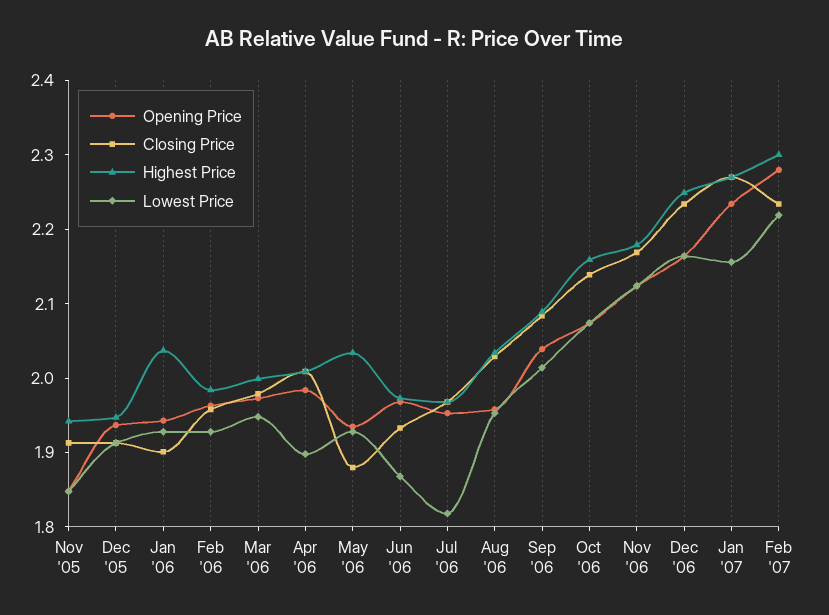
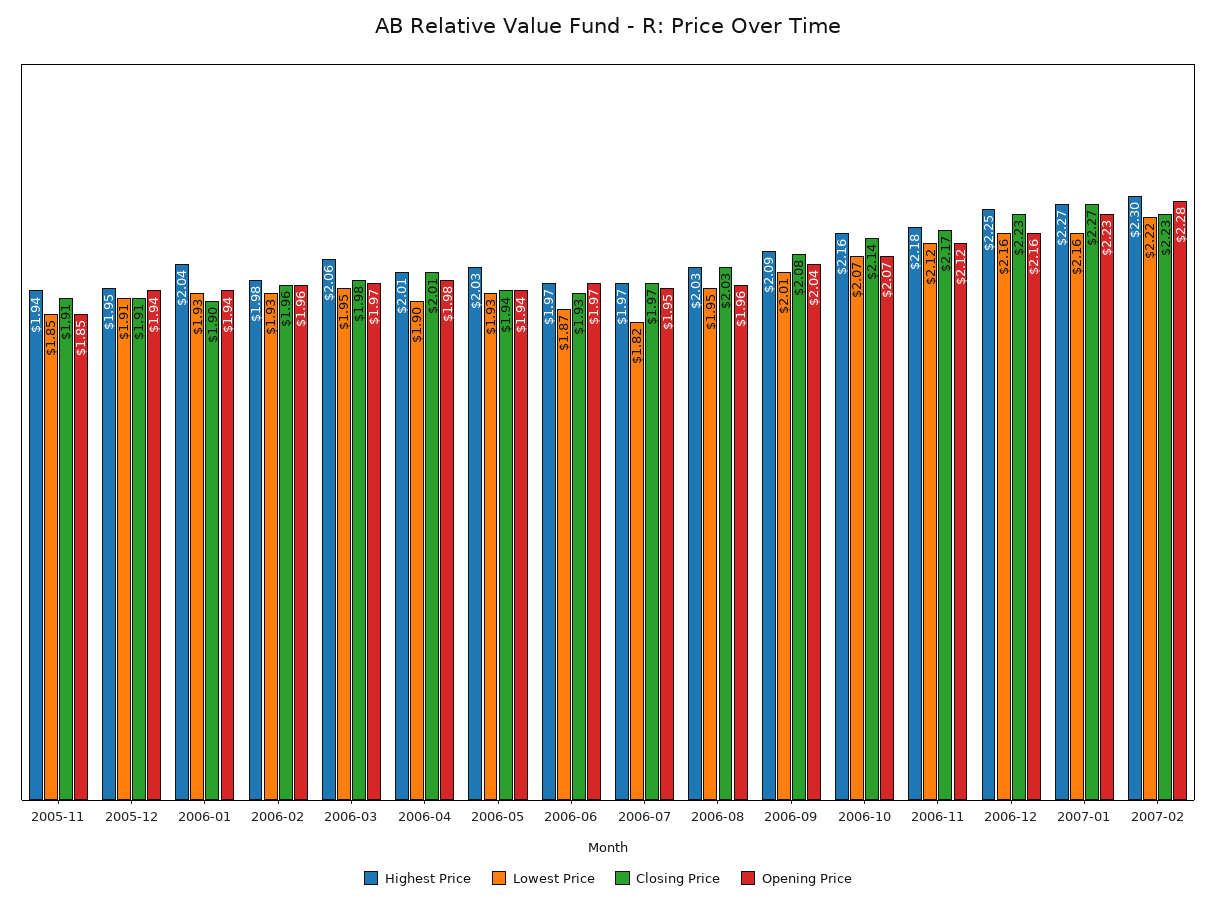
Highest Price, Mar '06: 2 -> 2.06
Closing Price, May '06: 1.88 -> 1.94

